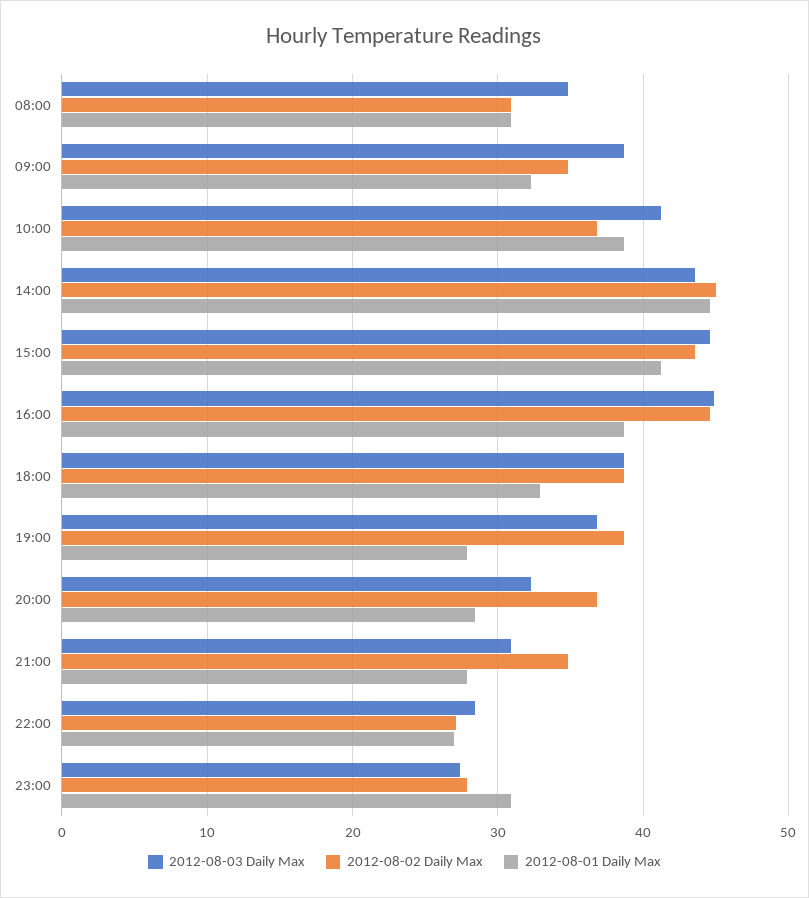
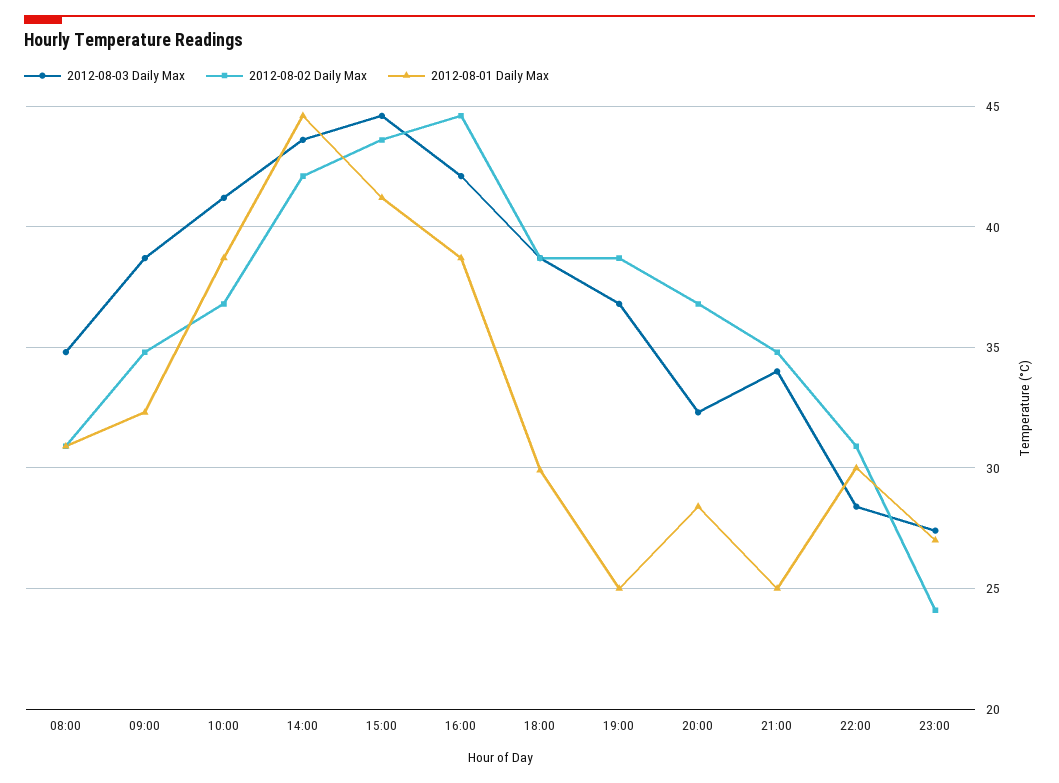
2012-08-02 Daily Max, 14:00: 45 -> 42
2012-08-03 Daily Max, 16:00: 45 -> 42
2012-08-01 Daily Max, 18:00: 33 -> 30
2012-08-01 Daily Max, 19:00: 28 -> 25
2012-08-03 Daily Max, 21:00: 31 -> 34
2012-08-01 Daily Max, 21:00: 28 -> 25
2012-08-02 Daily Max, 22:00: 27 -> 31
2012-08-01 Daily Max, 22:00: 27 -> 30
2012-08-02 Daily Max, 23:00: 28 -> 24
2012-08-01 Daily Max, 23:00: 31 -> 27

